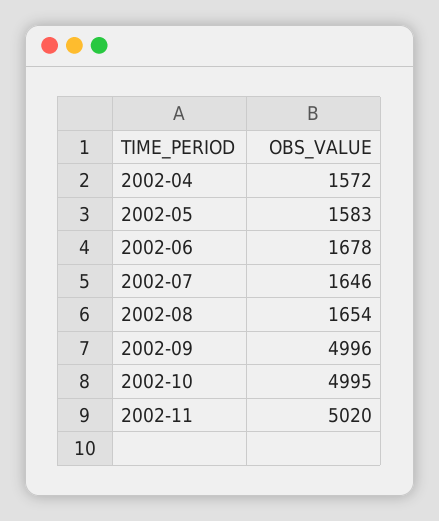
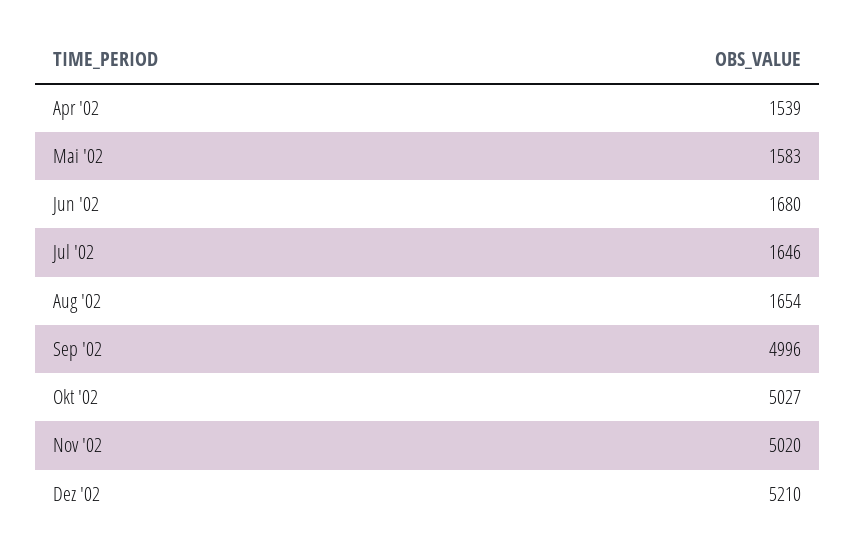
2002-04: 1572 -> 1539
2002-06: 1678 -> 1680
2002-10: 4995 -> 5027
Dez '02: none -> 5210

